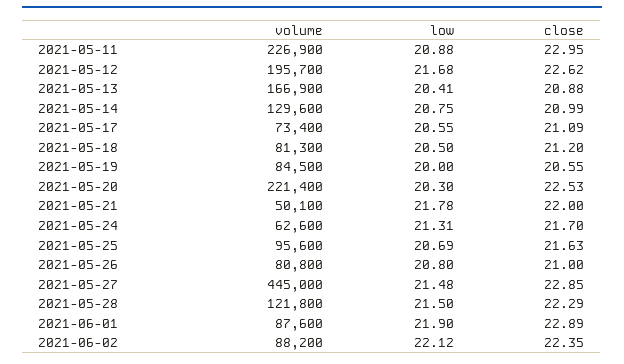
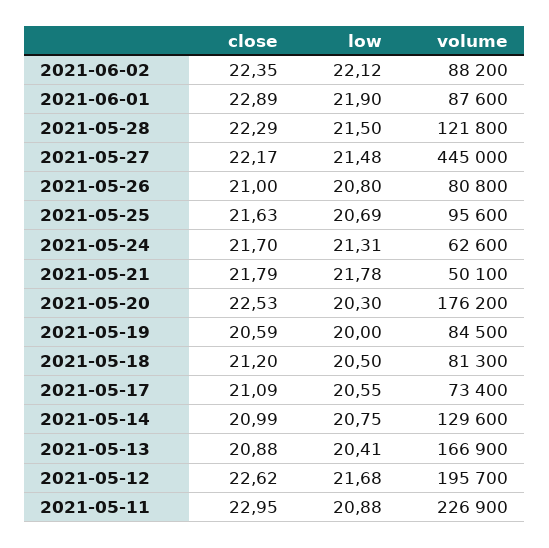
close, 2021-05-19: 20.55 -> 20.59
volume, 2021-05-20: 221400 -> 176200
close, 2021-05-21: 22 -> 21.79
close, 2021-05-27: 22.85 -> 22.17

